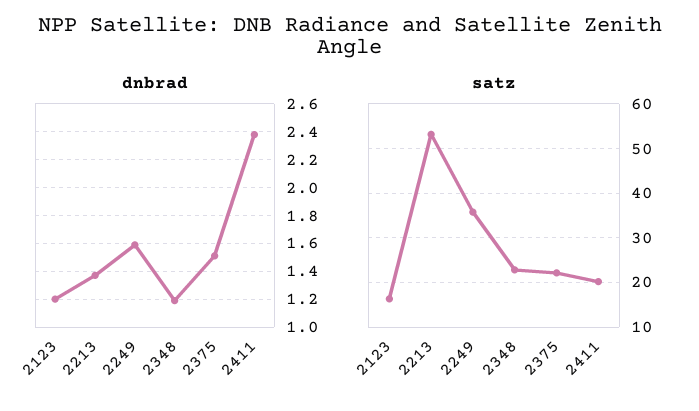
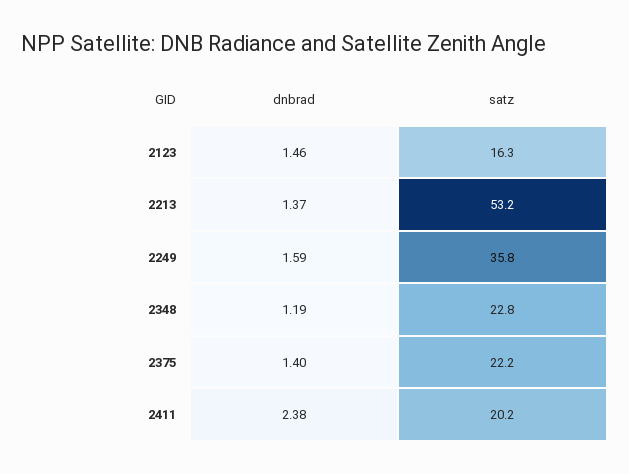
dnbrad, 2123: 1.2 -> 1.46
dnbrad, 2375: 1.5 -> 1.4

